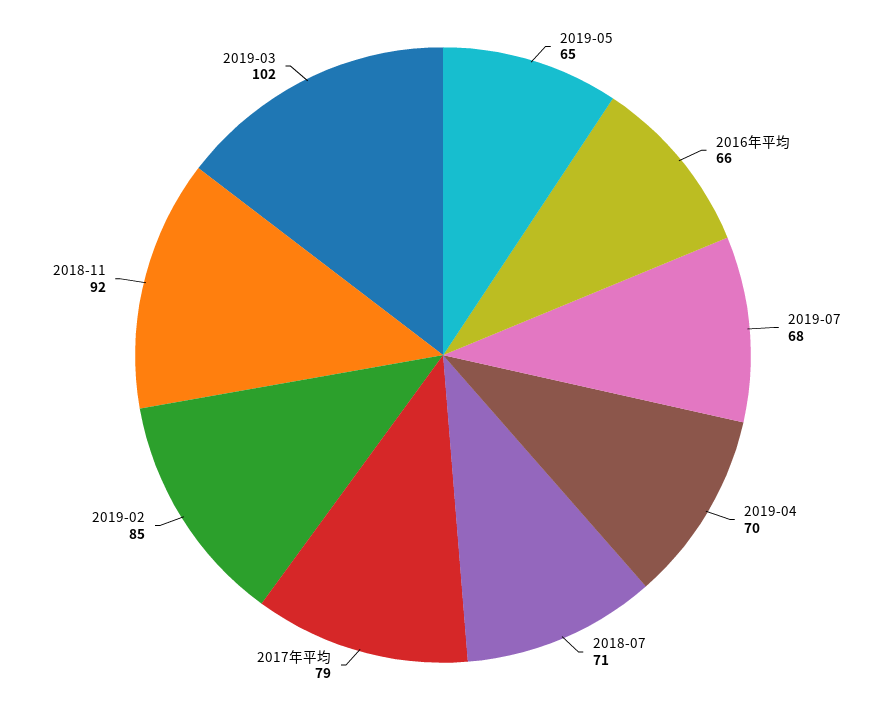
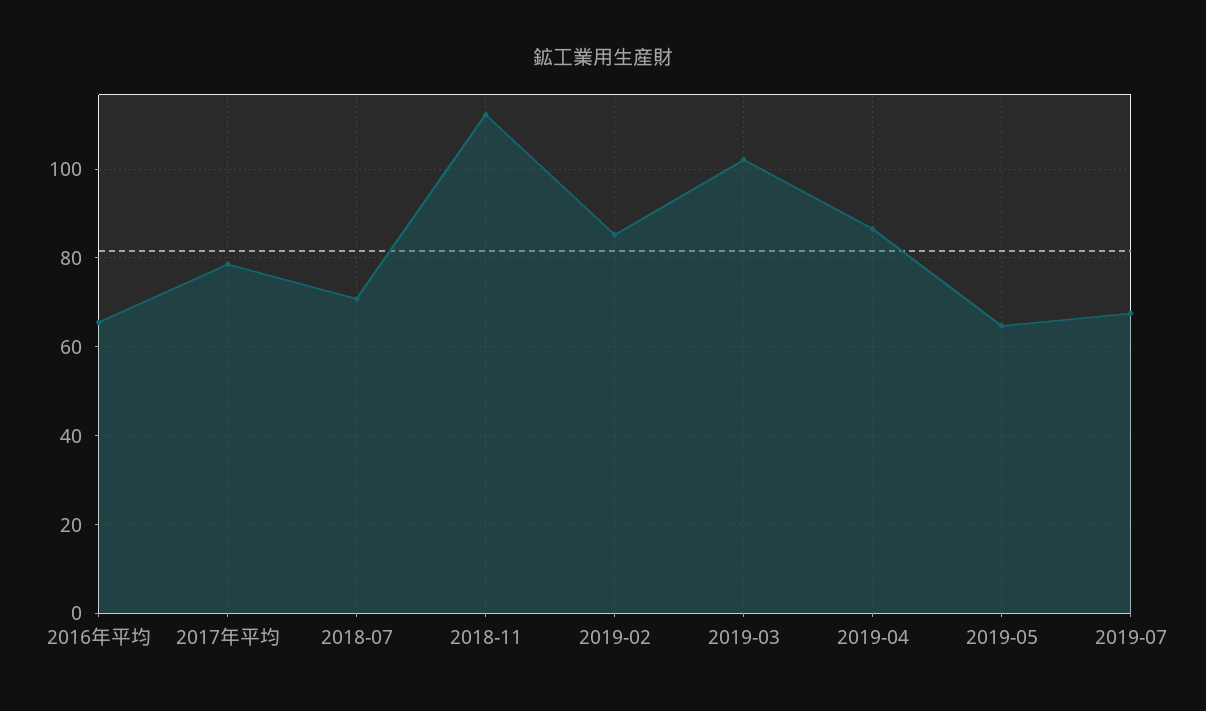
2019-04: 70 -> 86
2018-11: 92 -> 112

